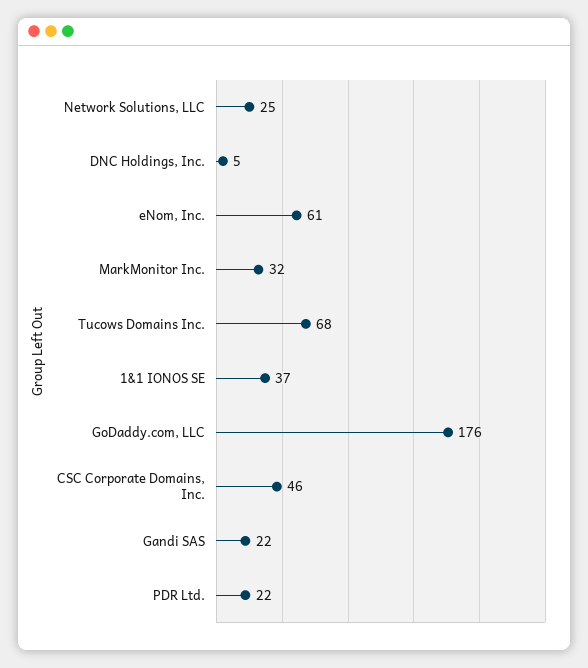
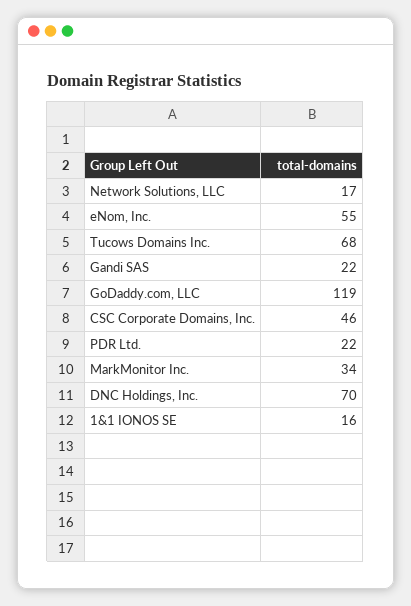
Network Solutions, LLC: 25 -> 17
DNC Holdings, Inc.: 5 -> 70
eNom, Inc.: 61 -> 55
MarkMonitor Inc.: 32 -> 34
1&1 IONOS SE: 37 -> 16
GoDaddy.com, LLC: 176 -> 119

